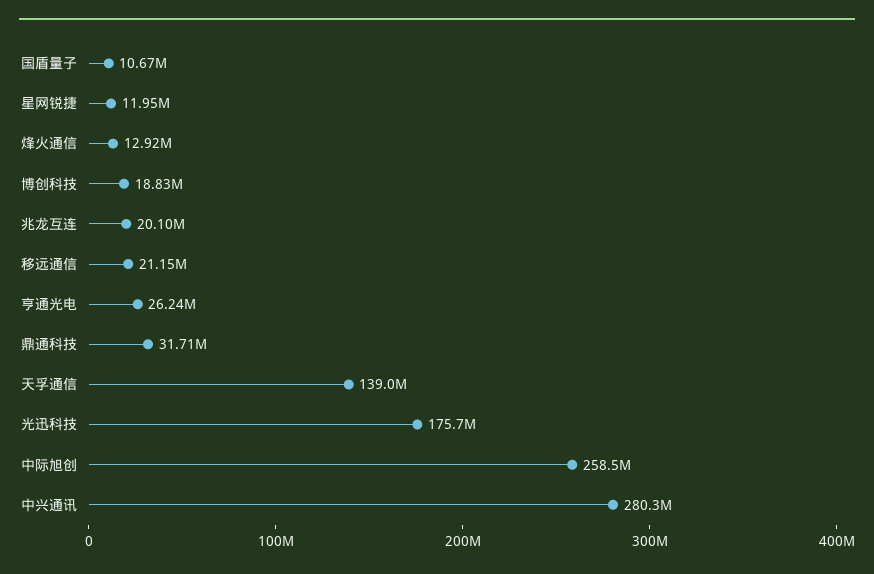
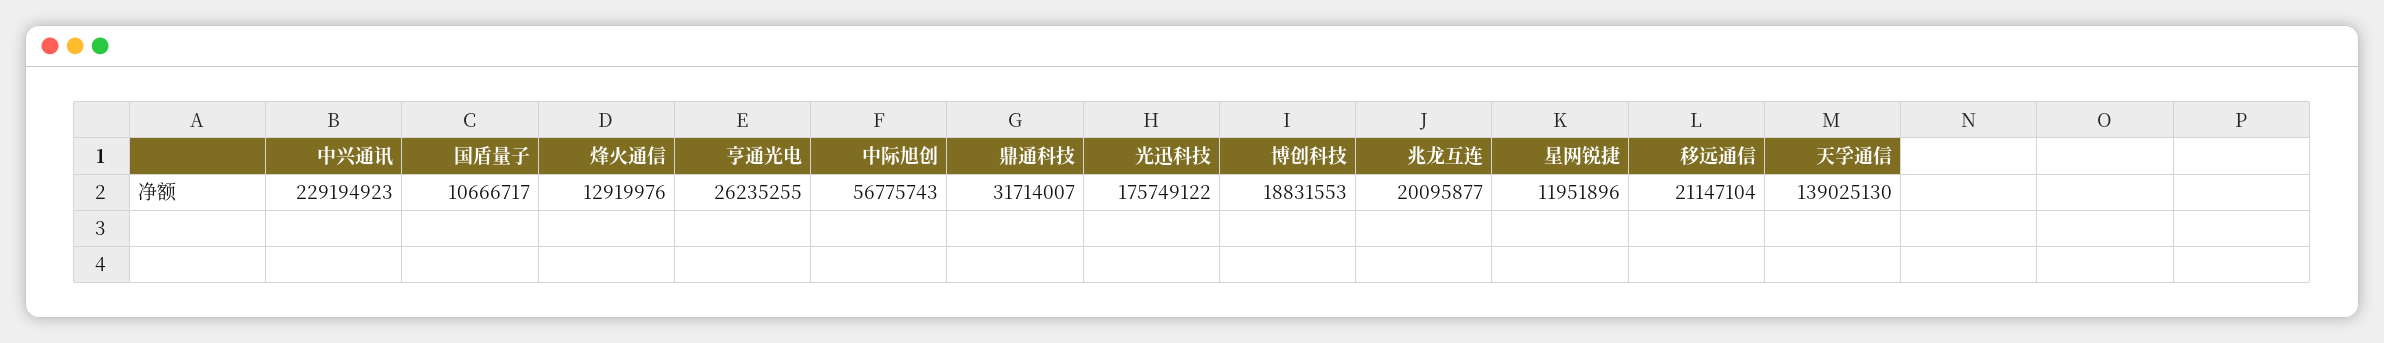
中际旭创: 258500000 -> 56775743
中兴通讯: 280300000 -> 229194923

